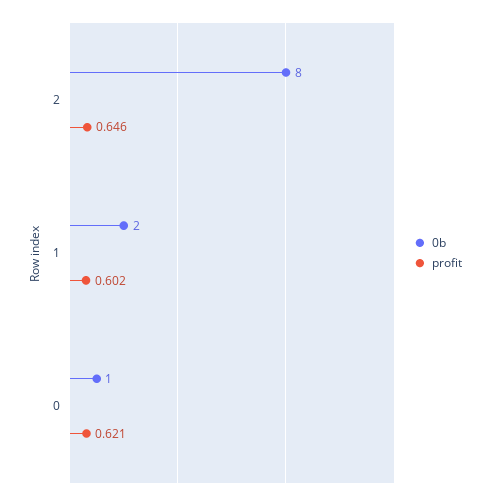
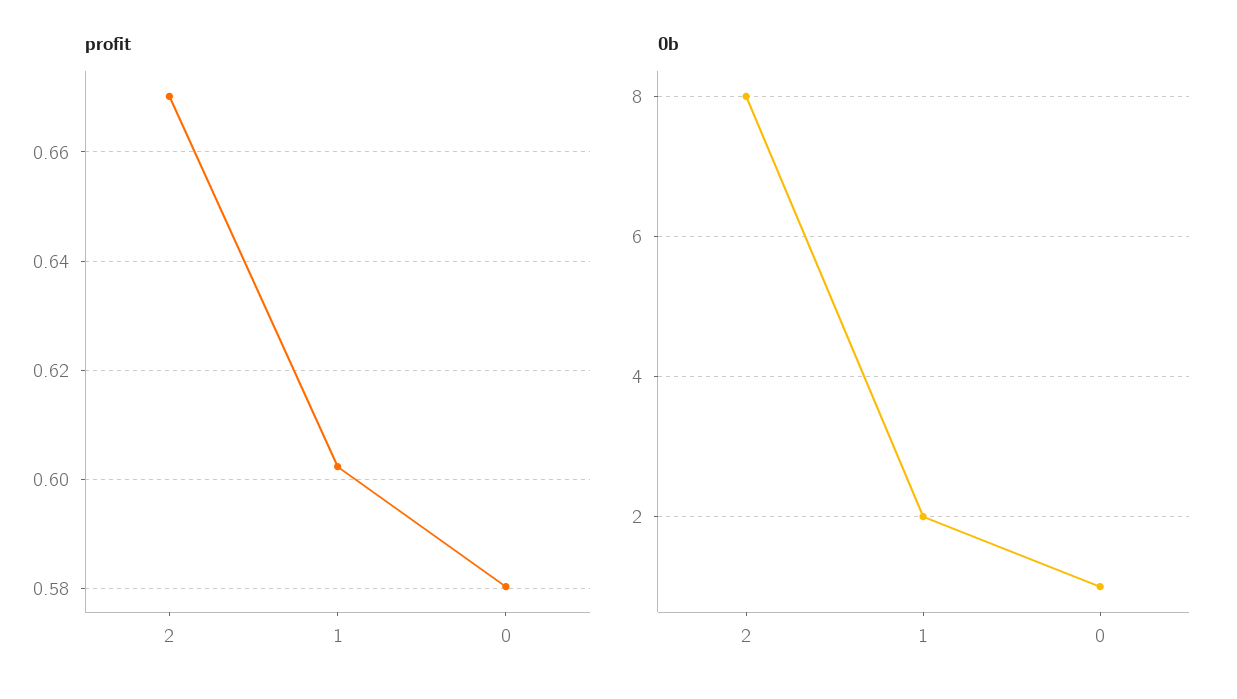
profit, 2: 0.646 -> 0.67
profit, 0: 0.621 -> 0.58

